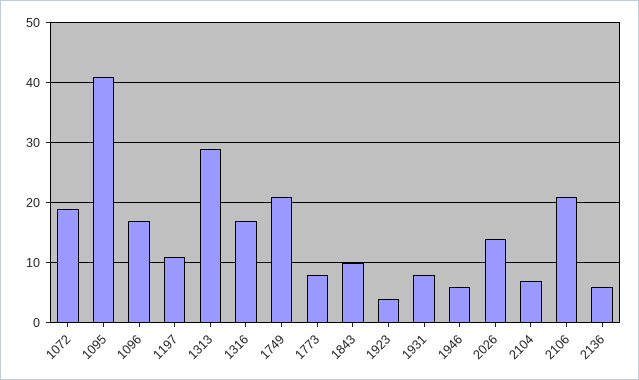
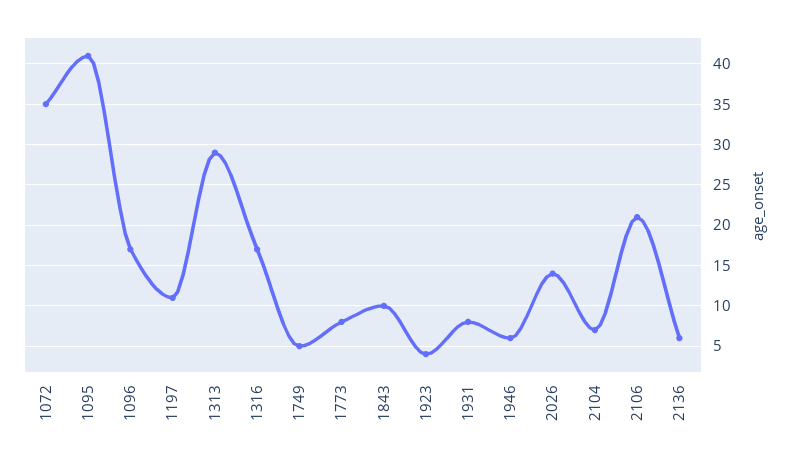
1072: 20 -> 35
1749: 20 -> 5

